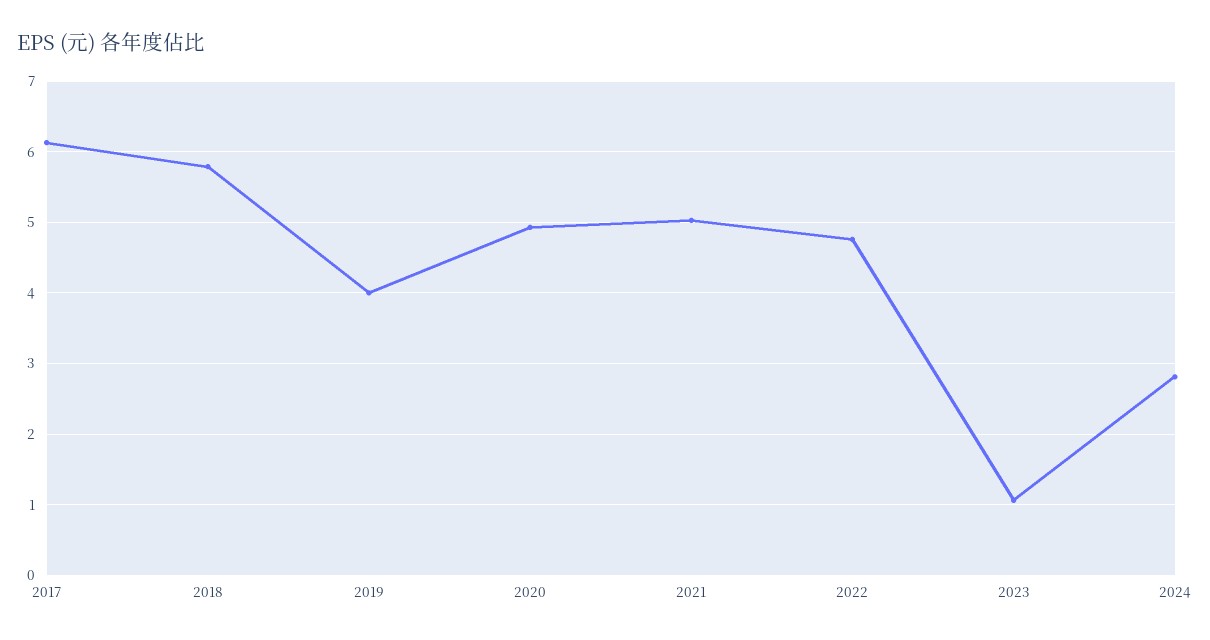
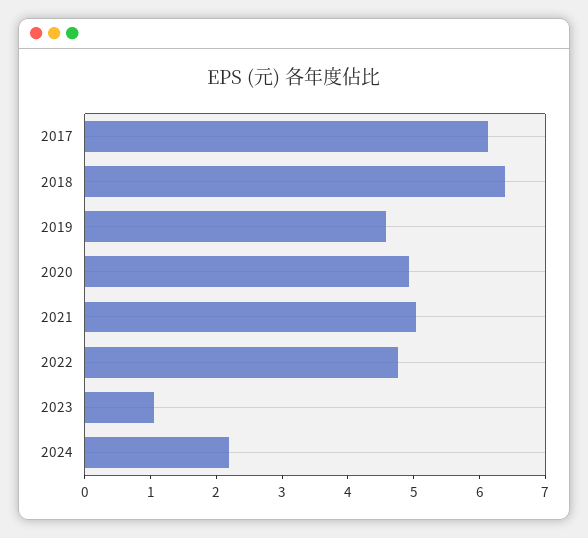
2018: 5.8 -> 6.4
2019: 4 -> 4.6
2024: 2.8 -> 2.2

